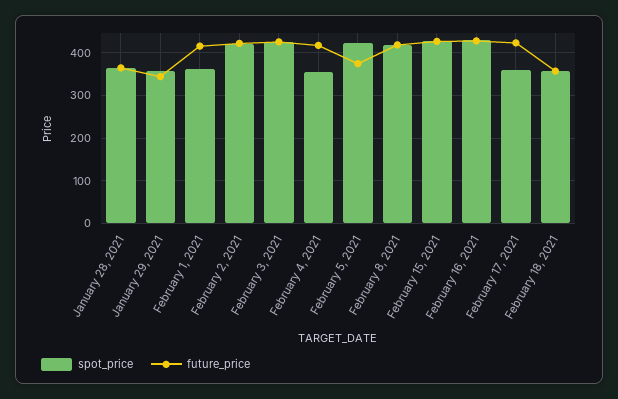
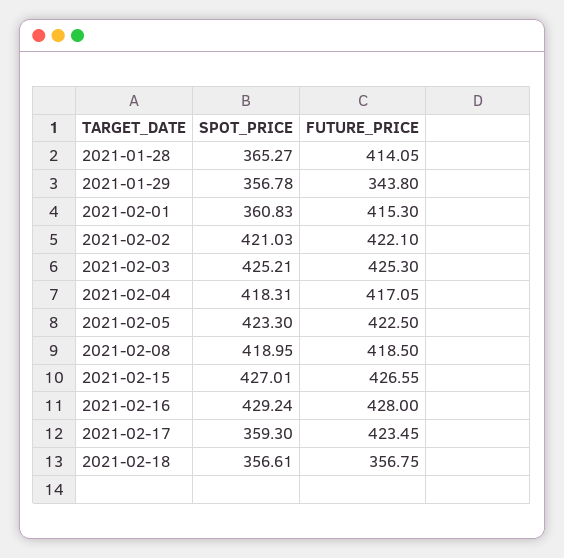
future_price, January 28, 2021: 360 -> 414.05
spot_price, February 4, 2021: 360 -> 418.31
future_price, February 5, 2021: 380 -> 422.5

